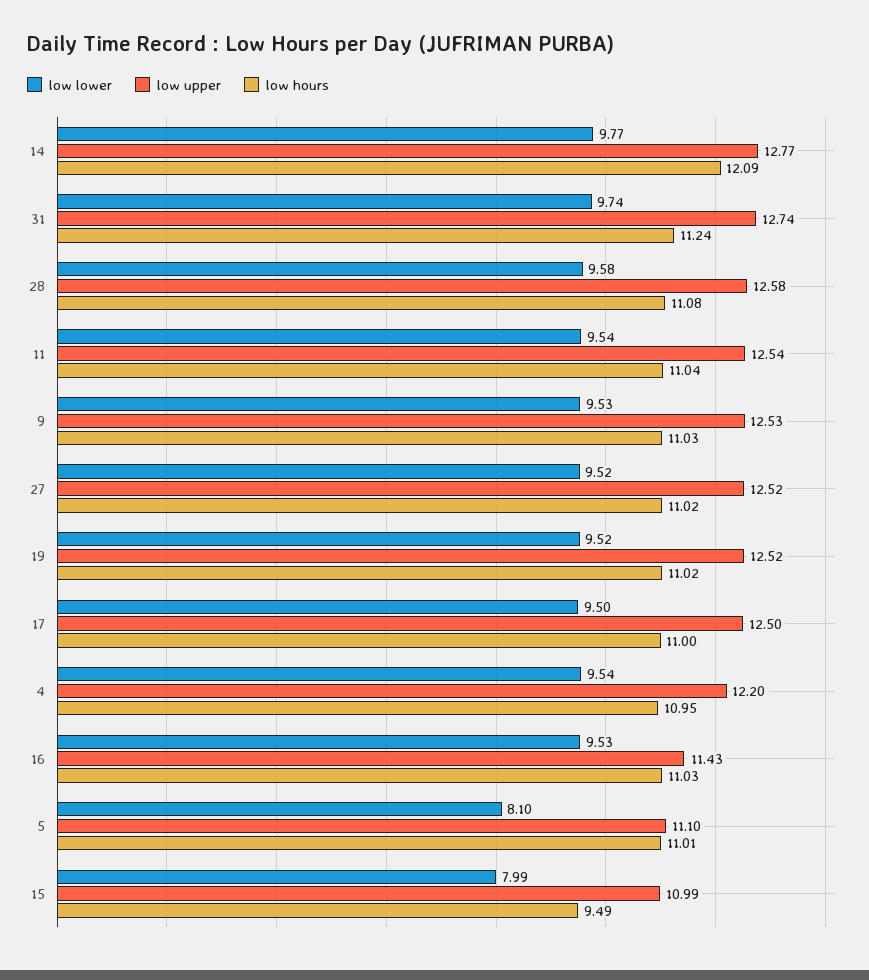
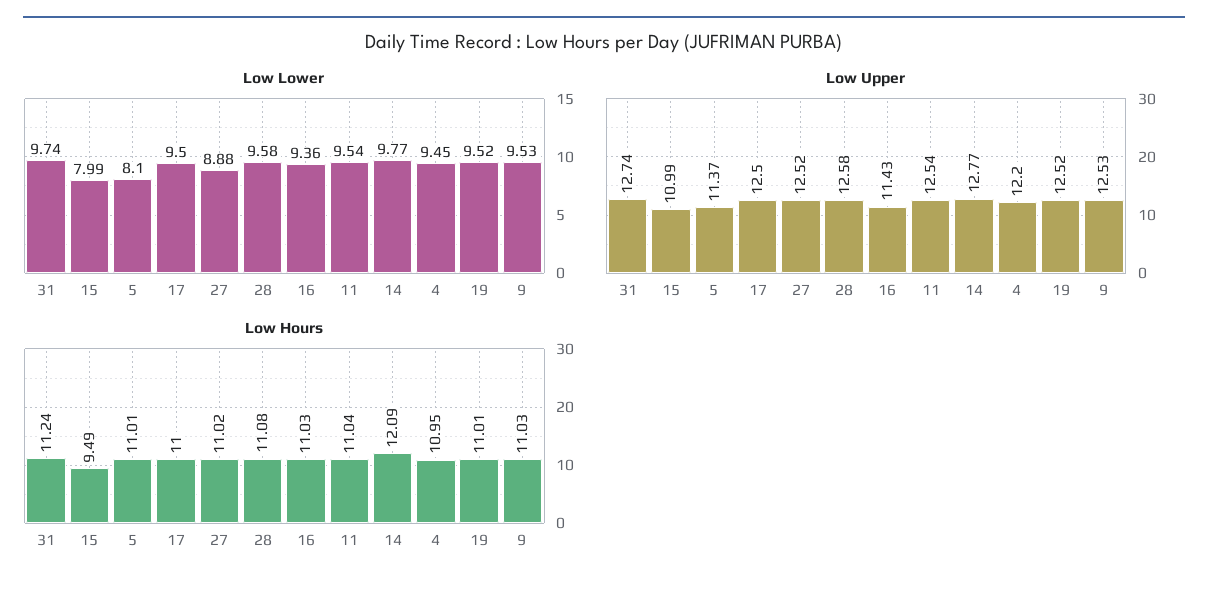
low lower, 27: 9.52 -> 8.88
low hours, 19: 11.02 -> 11.01
low lower, 4: 9.54 -> 9.45
low lower, 16: 9.53 -> 9.36
low upper, 5: 11.1 -> 11.37

